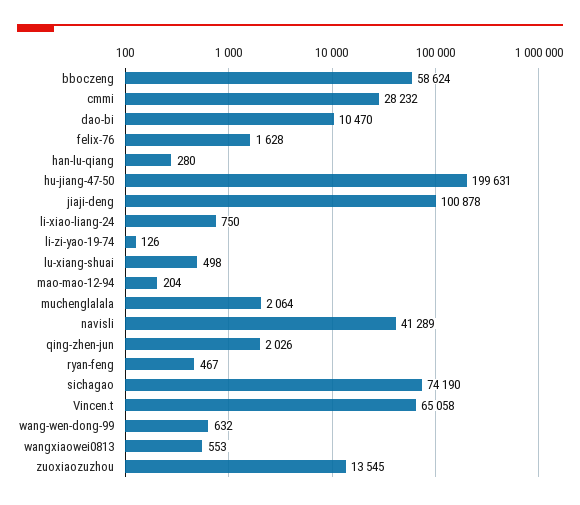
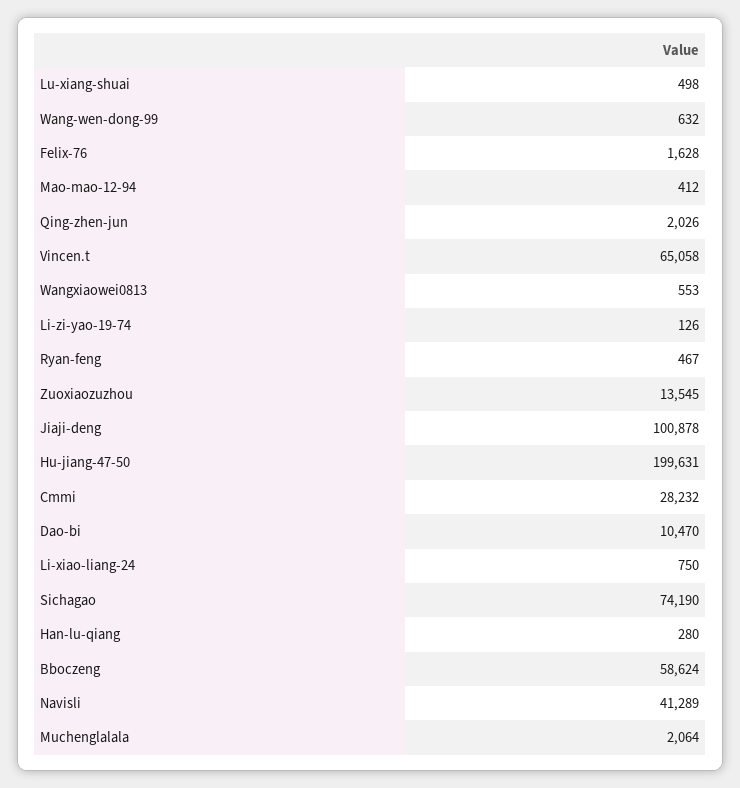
mao-mao-12-94: 204 -> 412

